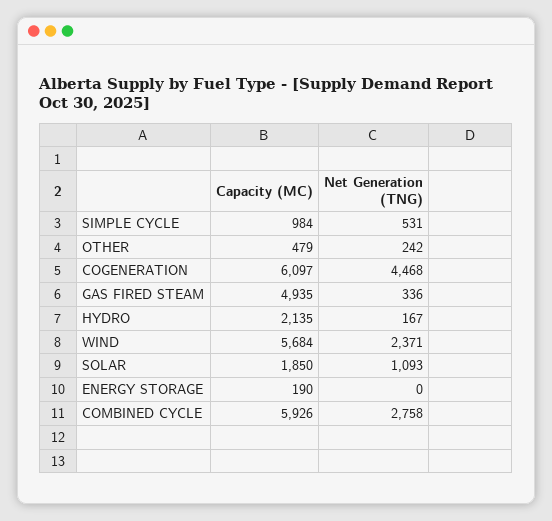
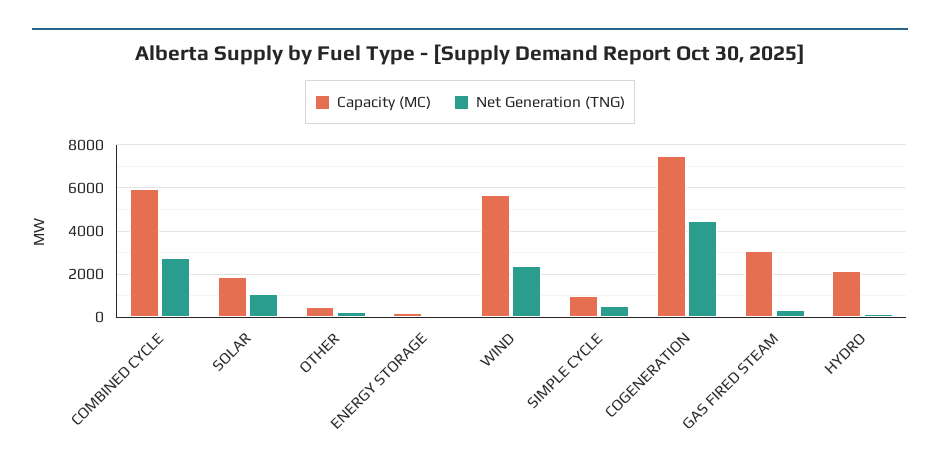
Capacity (MC), COGENERATION: 6097 -> 7500
Capacity (MC), GAS FIRED STEAM: 4935 -> 3000

